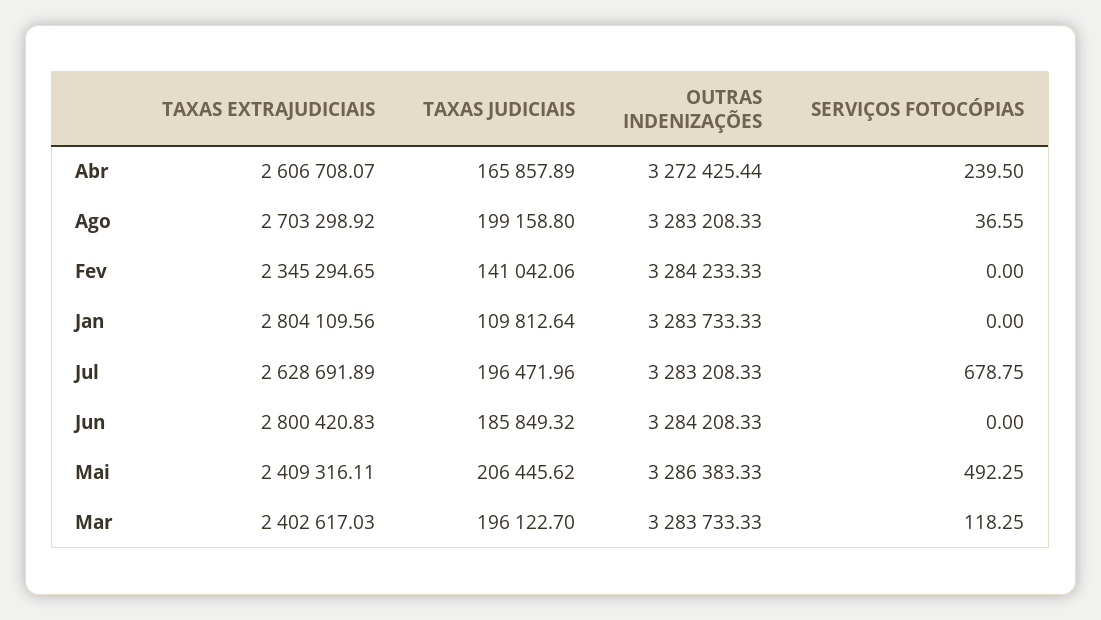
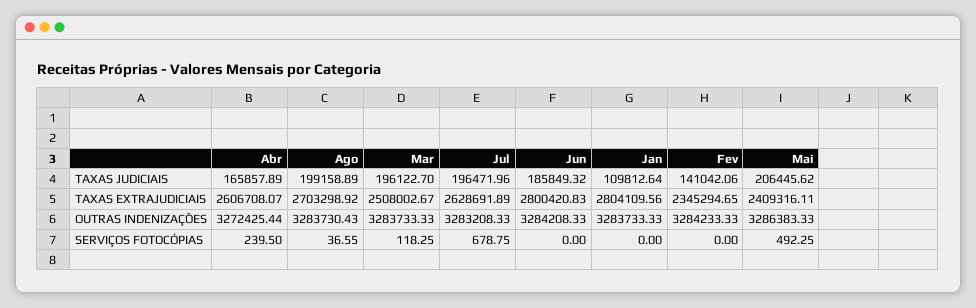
TAXAS JUDICIAIS, Ago: 199158.8 -> 199158.89
OUTRAS INDENIZAÇÕES, Ago: 3283208.33 -> 3283730.43
TAXAS EXTRAJUDICIAIS, Mar: 2402617.03 -> 2508002.67

